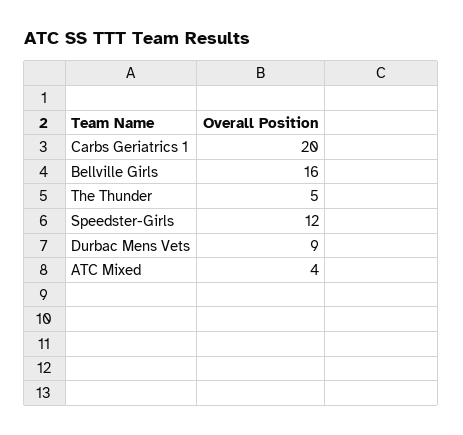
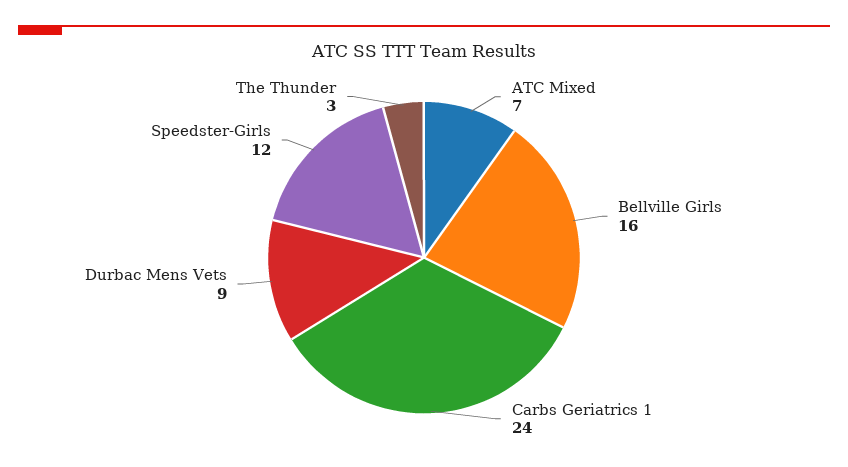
Carbs Geriatrics 1: 20 -> 24
The Thunder: 5 -> 3
ATC Mixed: 4 -> 7

